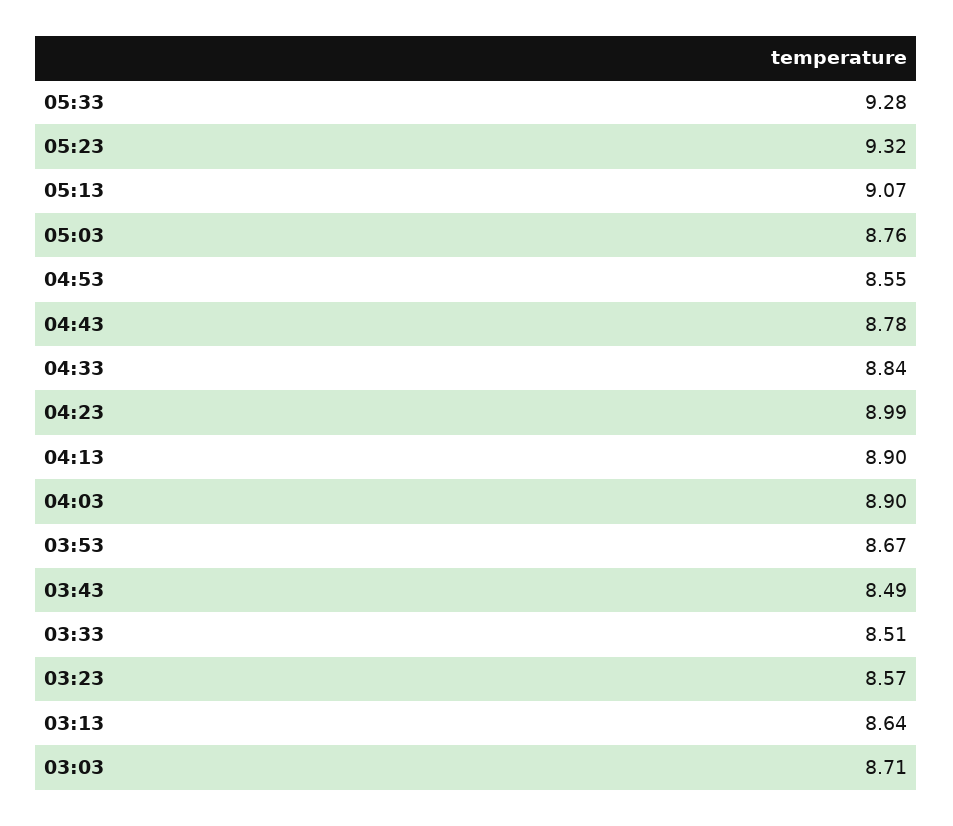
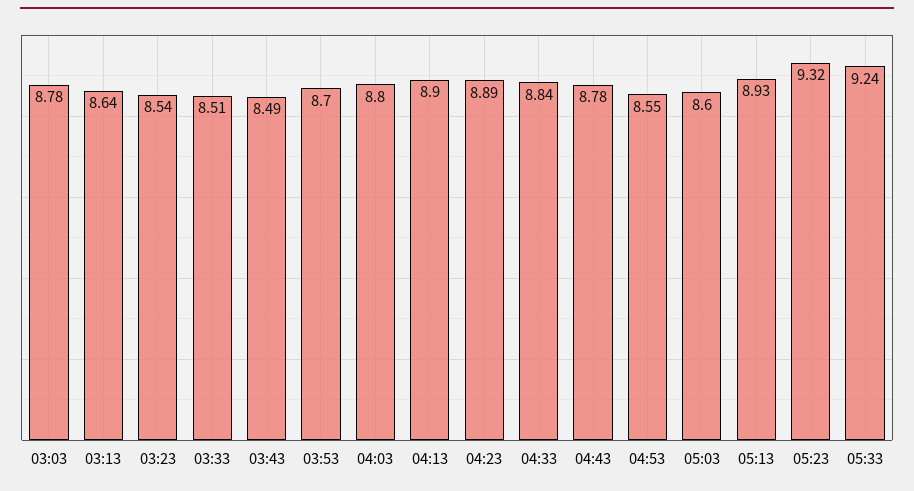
05:33: 9.28 -> 9.24
05:13: 9.07 -> 8.93
05:03: 8.76 -> 8.6
04:23: 8.99 -> 8.89
04:03: 8.9 -> 8.8
03:53: 8.67 -> 8.7
03:23: 8.57 -> 8.54
03:03: 8.71 -> 8.78

